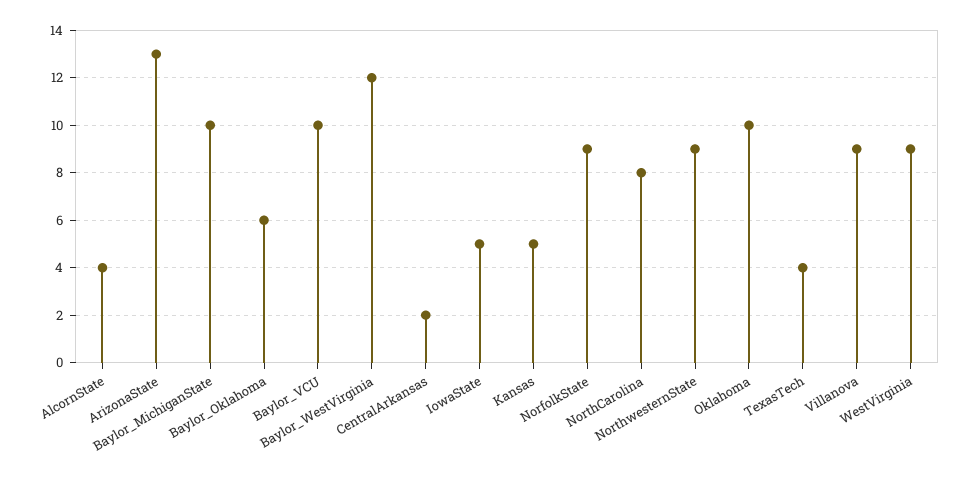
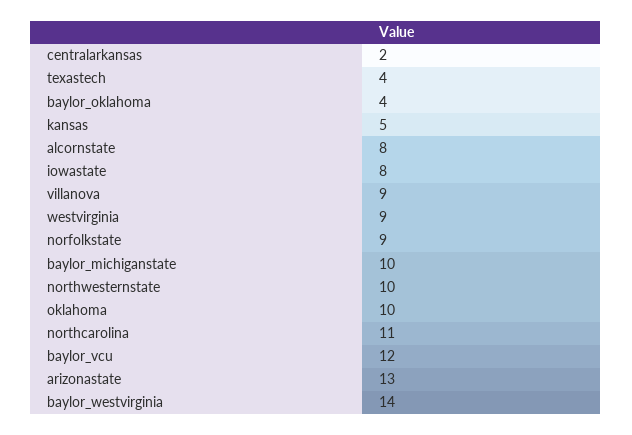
AlcornState: 4 -> 8
Baylor_Oklahoma: 6 -> 4
Baylor_VCU: 10 -> 12
Baylor_WestVirginia: 12 -> 14
IowaState: 5 -> 8
NorthCarolina: 8 -> 11
NorthwesternState: 9 -> 10

